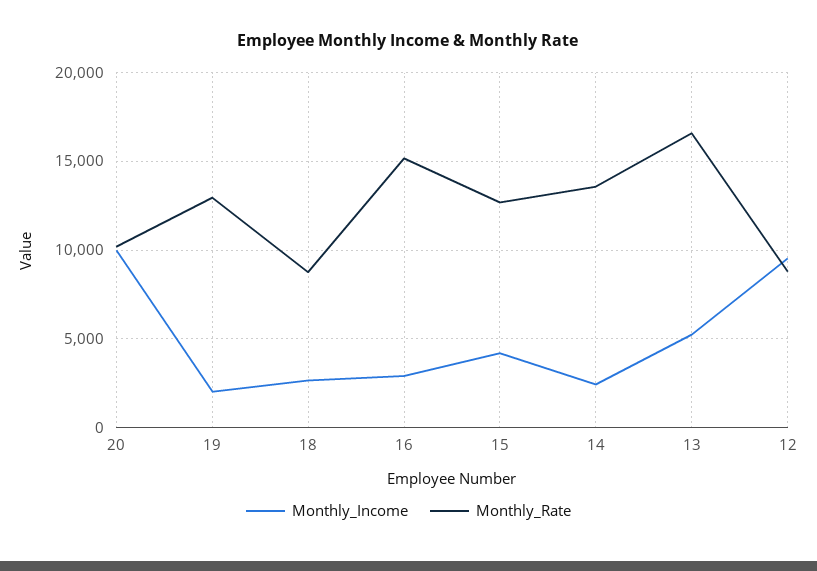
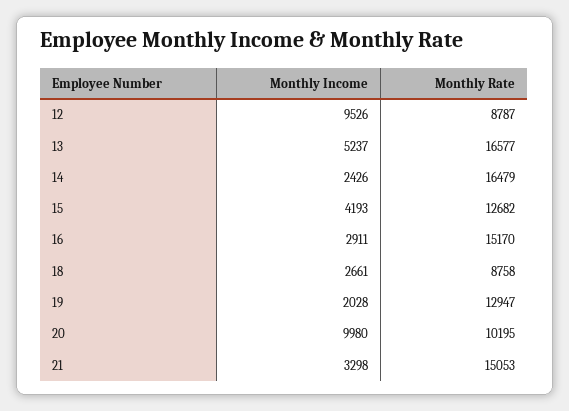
Monthly_Rate, 14: 13500 -> 16479
Monthly_Income, 21: none -> 3298
Monthly_Rate, 21: none -> 15053

